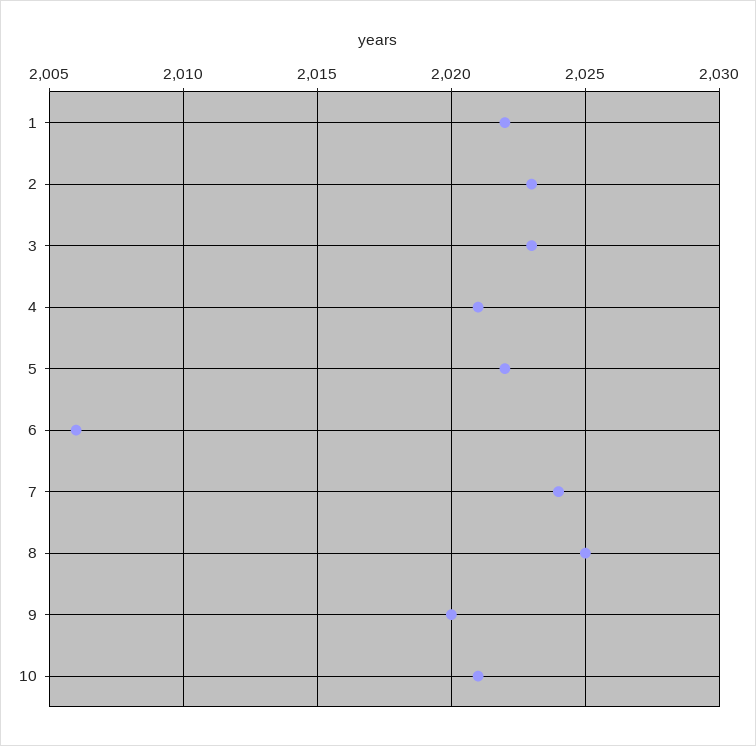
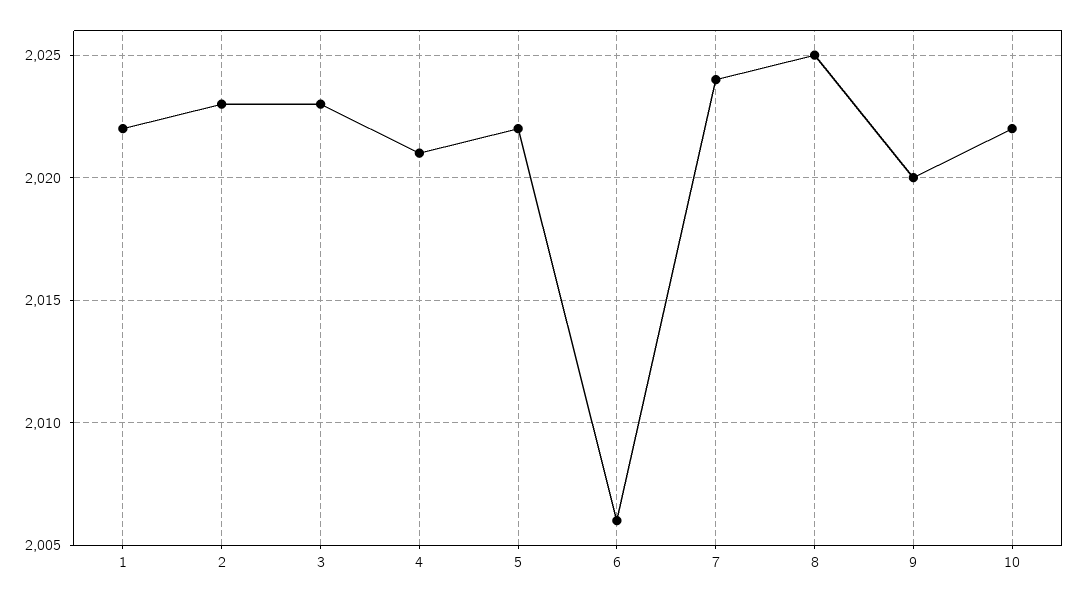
10: 2021 -> 2022

